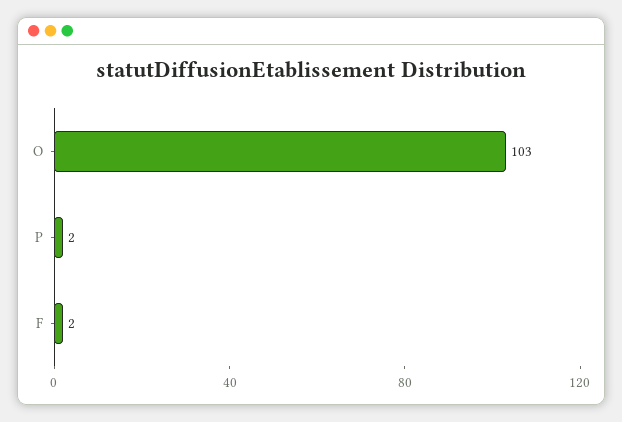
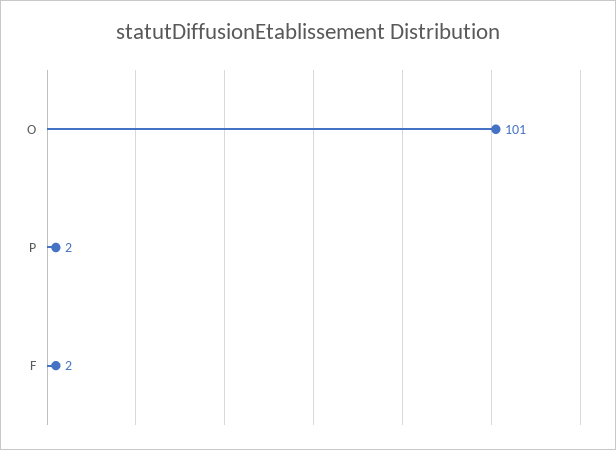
O: 103 -> 101

